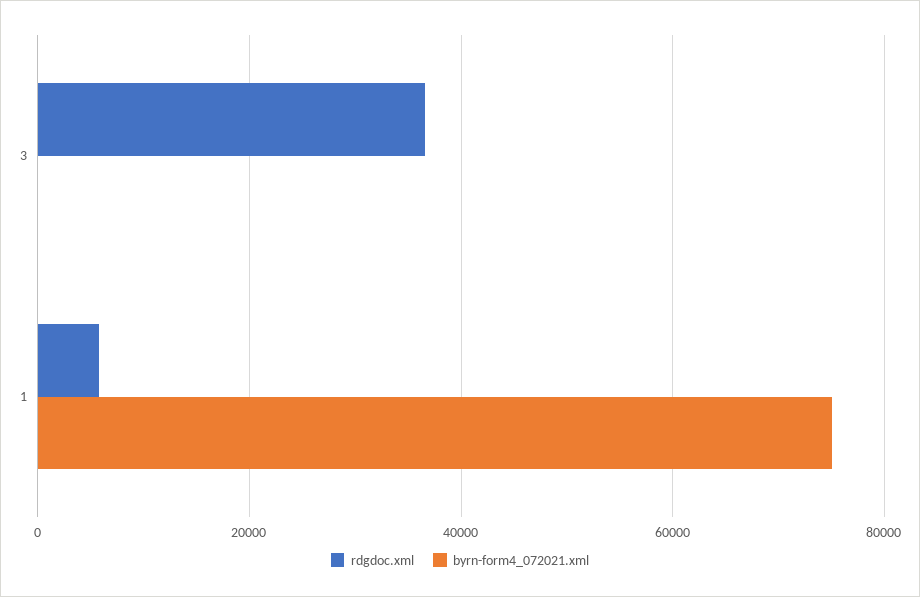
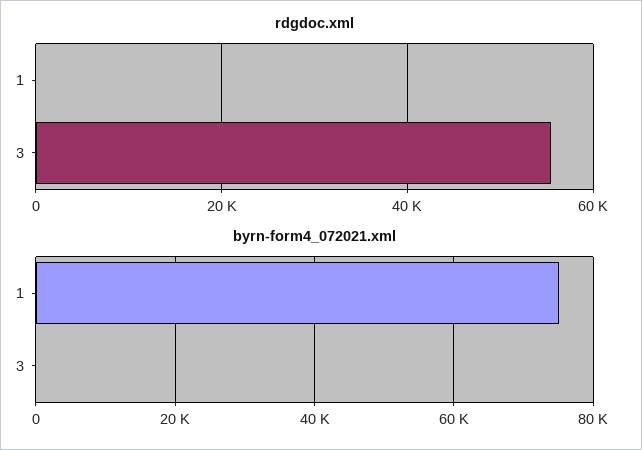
rdgdoc.xml, 3: 36000 -> 56000
rdgdoc.xml, 1: 6000 -> 0

